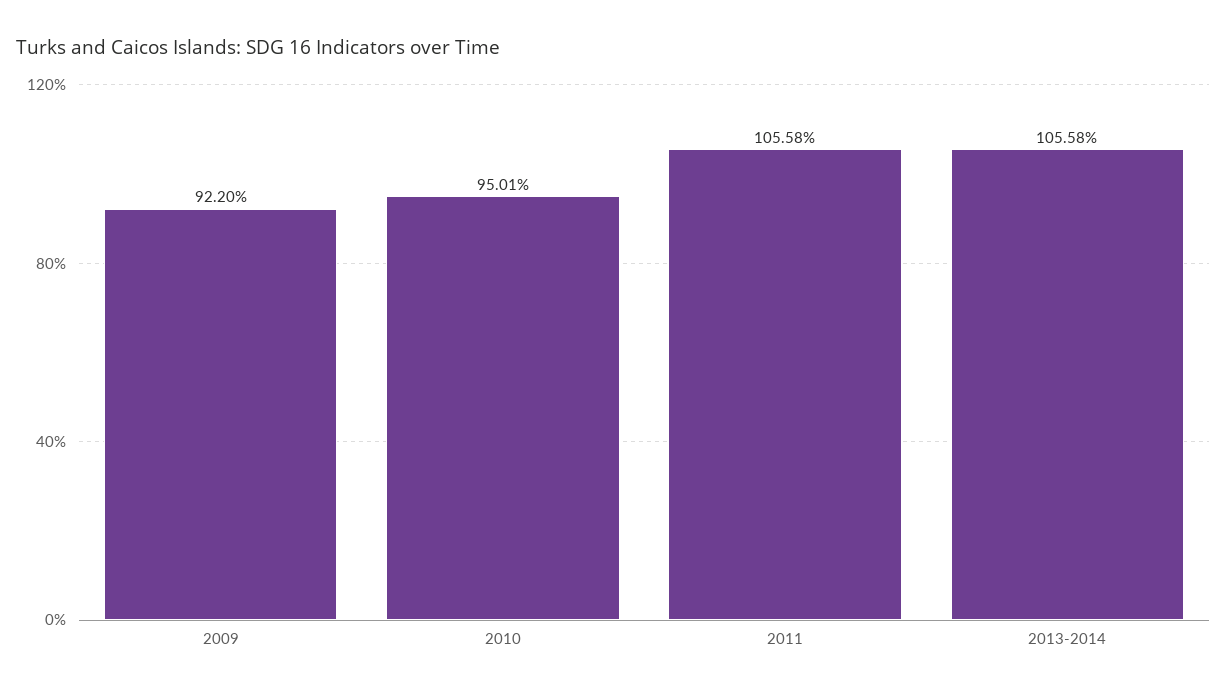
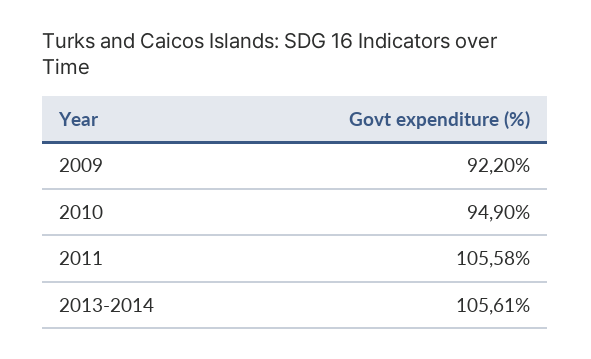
2010: 95.01 -> 94.9
2013-2014: 105.58 -> 105.61

